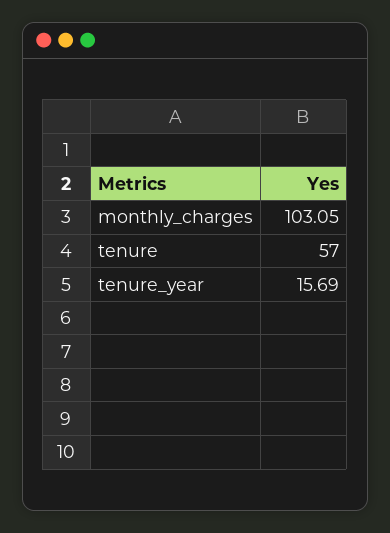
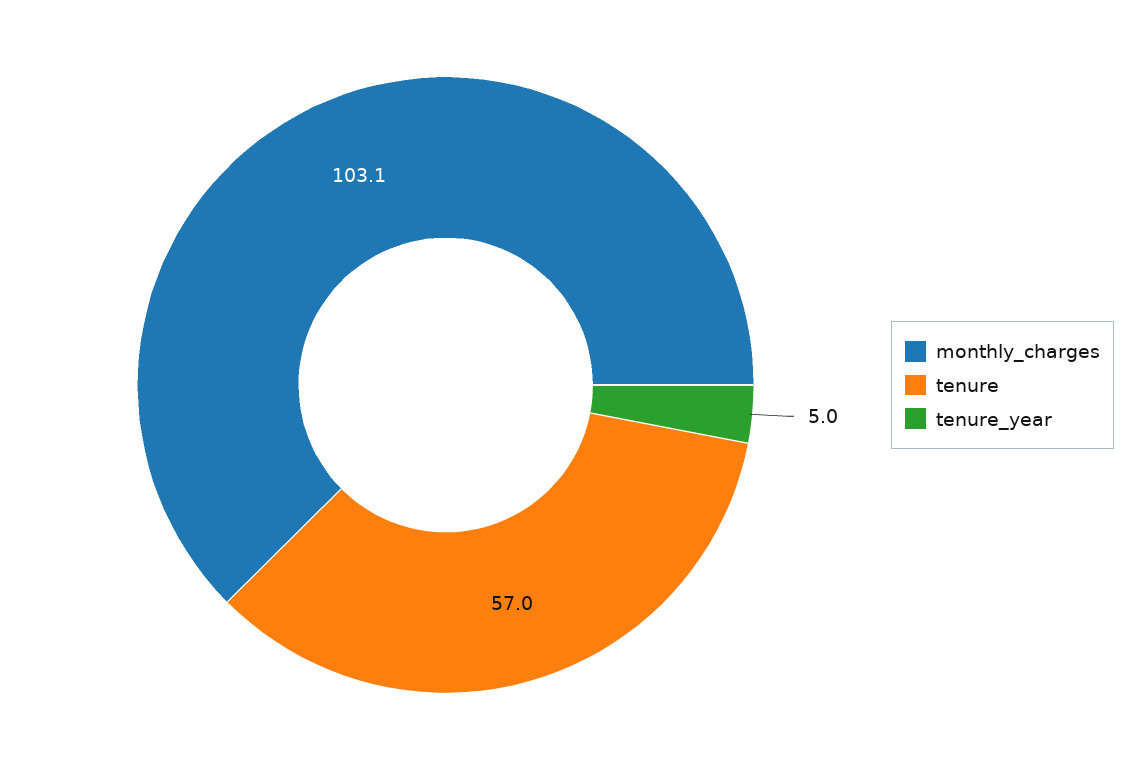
tenure_year: 15.69 -> 5

